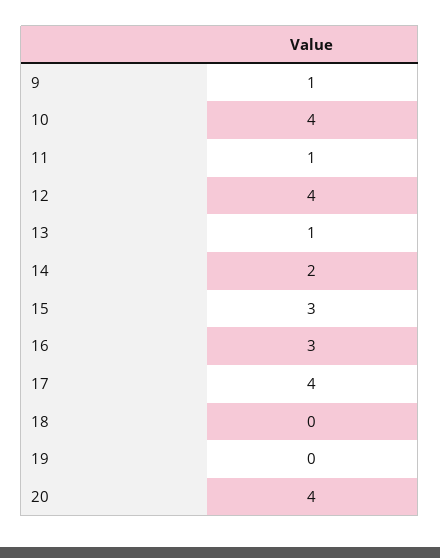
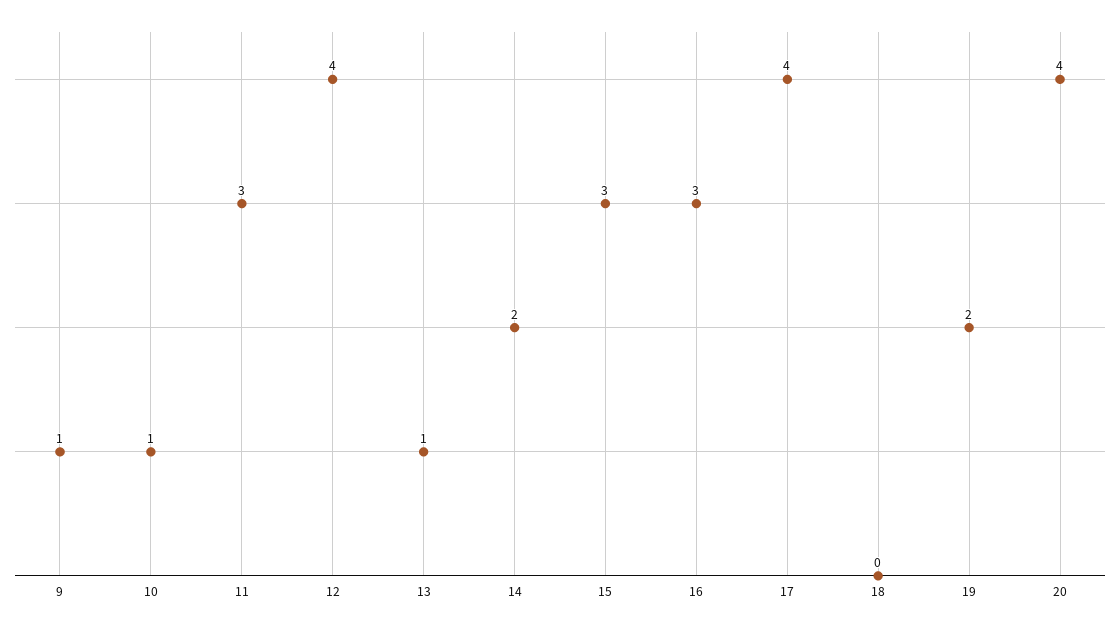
10: 4 -> 1
11: 1 -> 3
19: 0 -> 2

